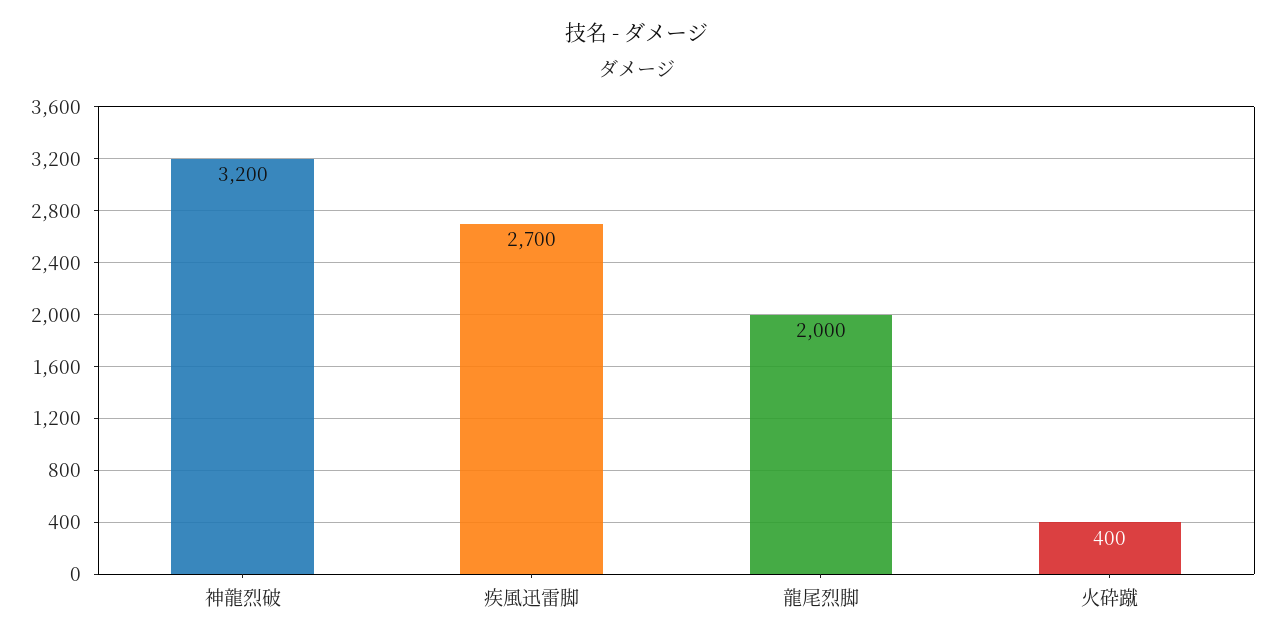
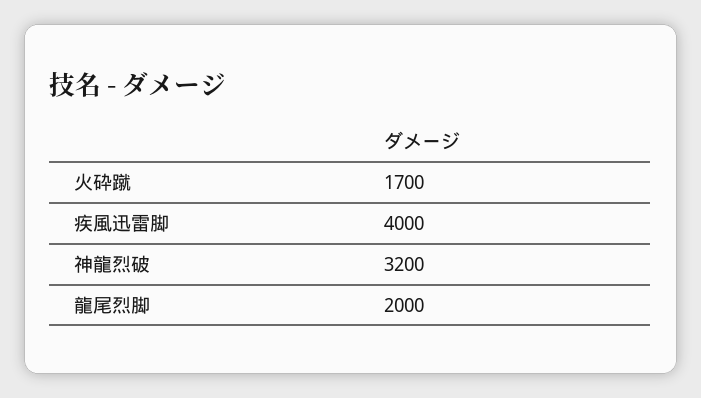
疾風迅雷脚: 2700 -> 4000
火砕蹴: 400 -> 1700

